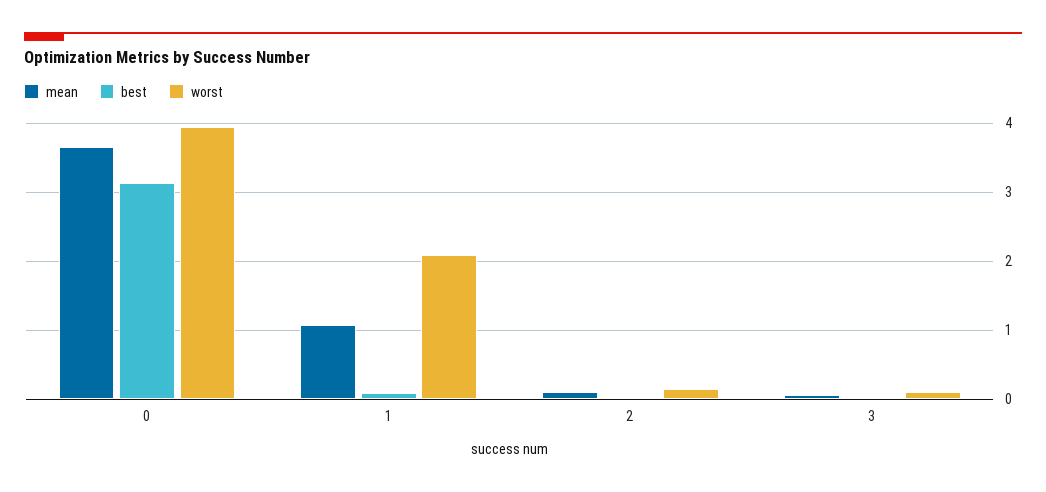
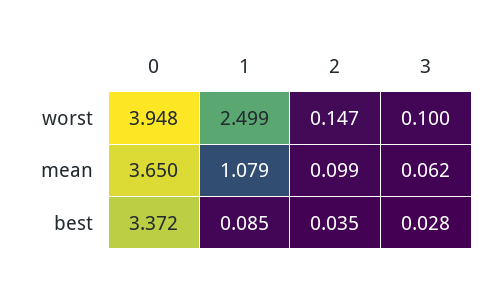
best, 0: 3.1 -> 3.372
worst, 1: 2.1 -> 2.499

